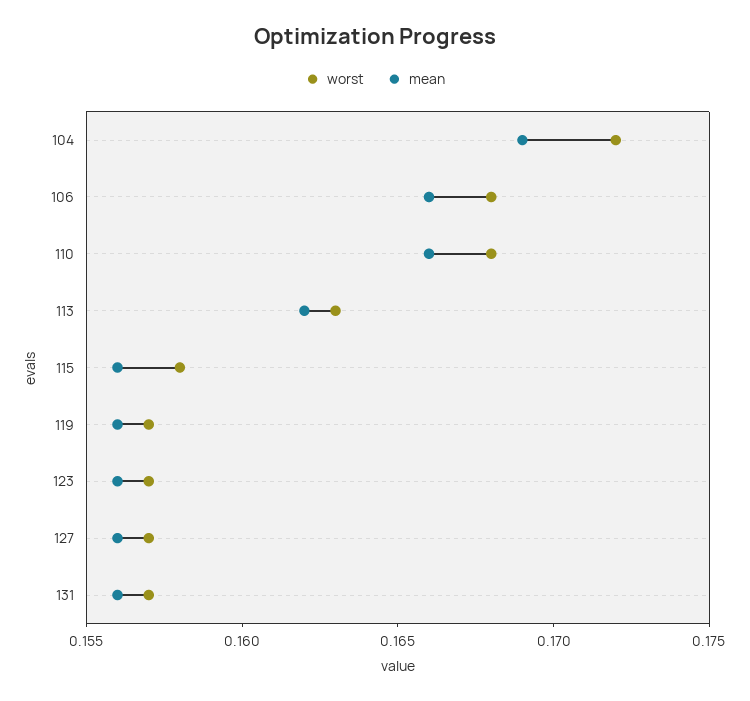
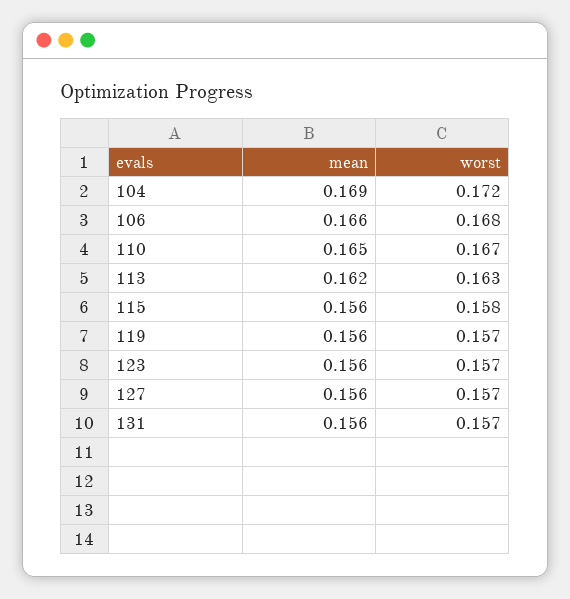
worst, 110: 0.168 -> 0.167
mean, 110: 0.166 -> 0.165

